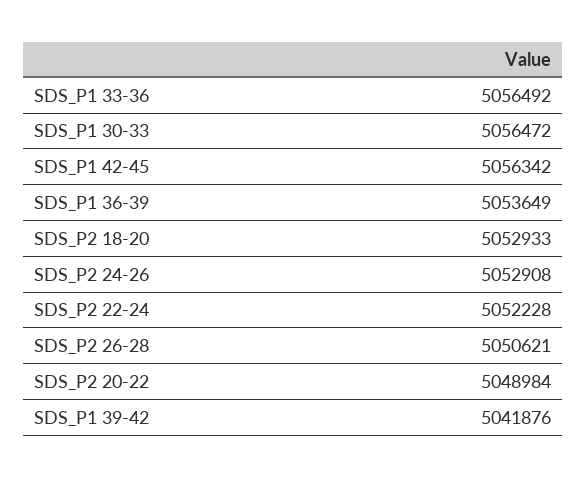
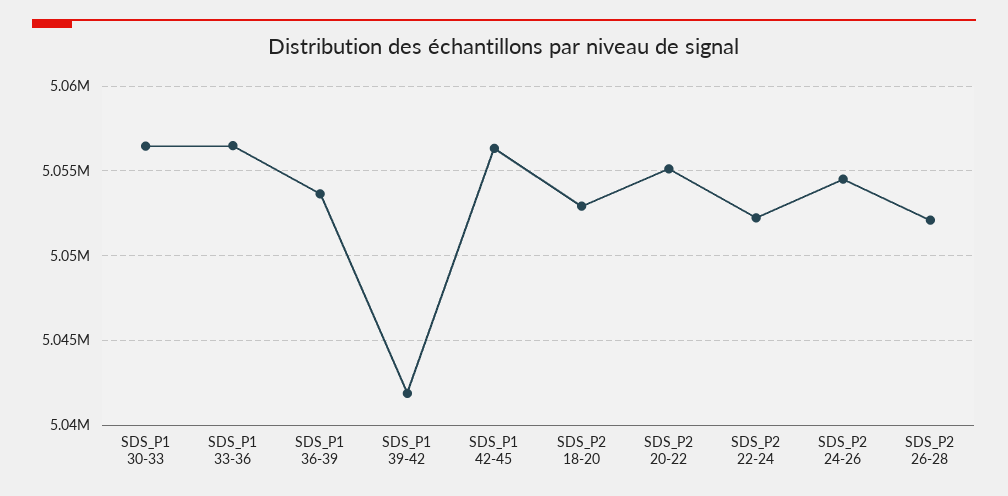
SDS_P2 24-26: 5052908 -> 5054500
SDS_P2 26-28: 5050621 -> 5052000
SDS_P2 20-22: 5048984 -> 5055000

